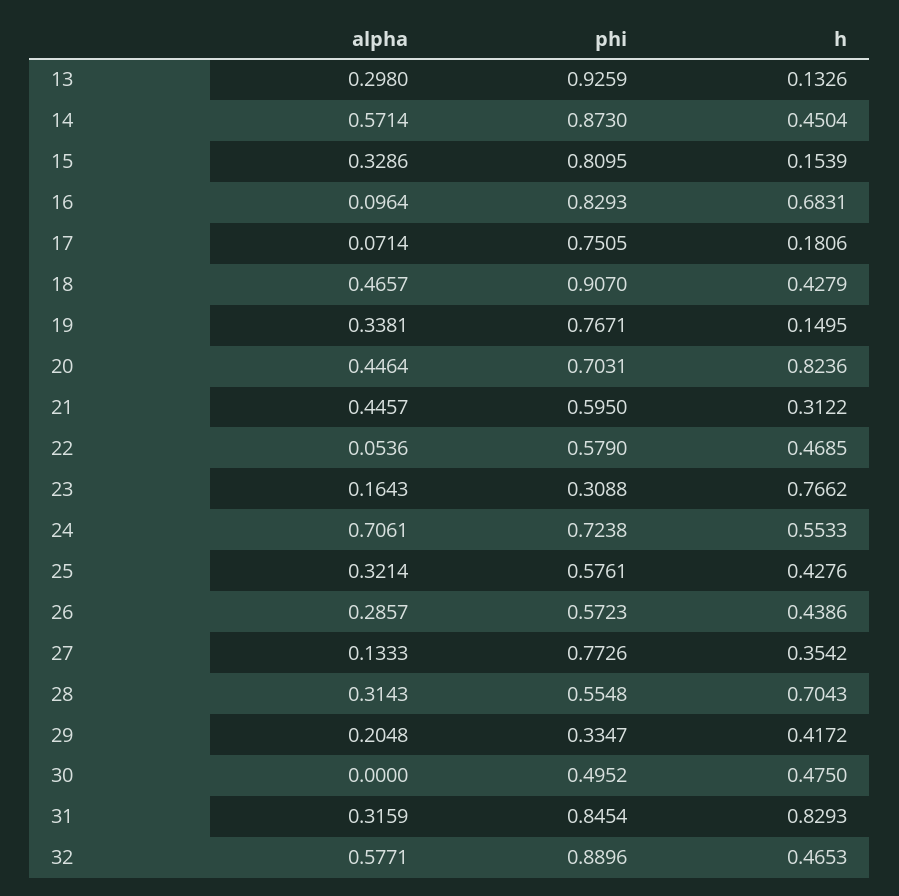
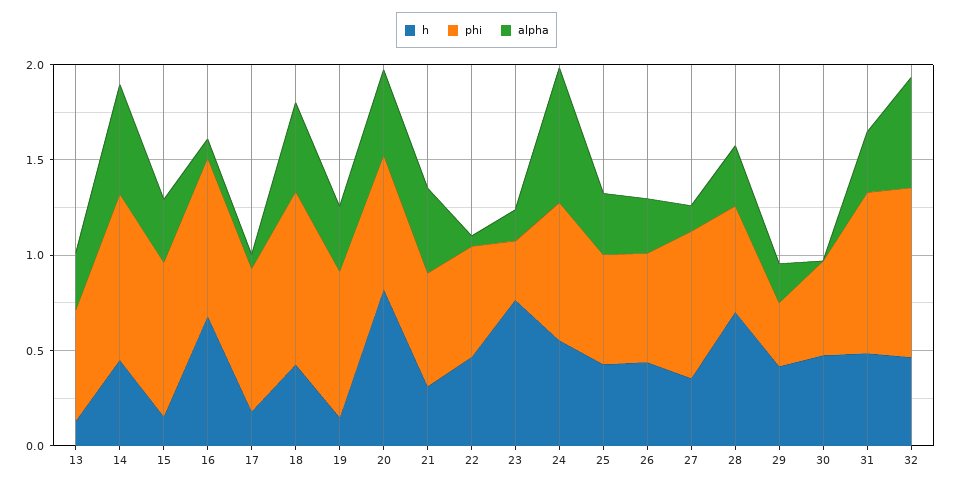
phi, 13: 0.9259 -> 0.6
h, 31: 0.8293 -> 0.5

